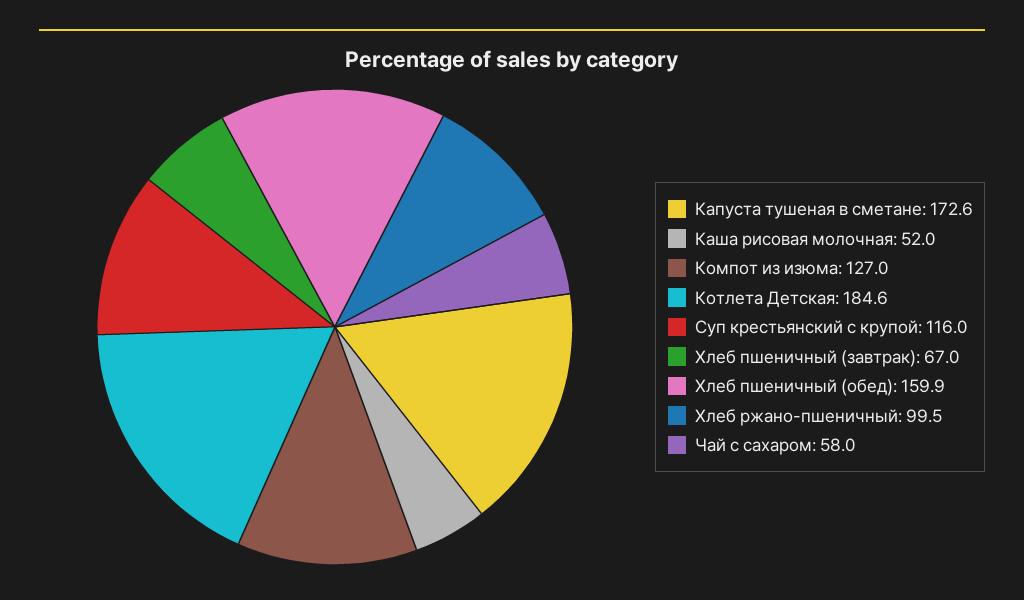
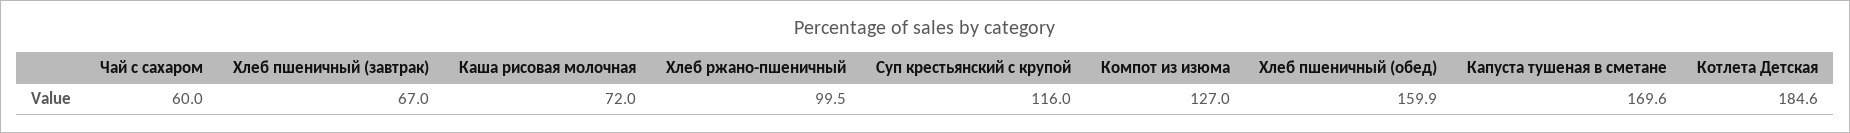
Капуста тушеная в сметане: 172.6 -> 169.6
Каша рисовая молочная: 52 -> 72
Чай с сахаром: 58 -> 60

